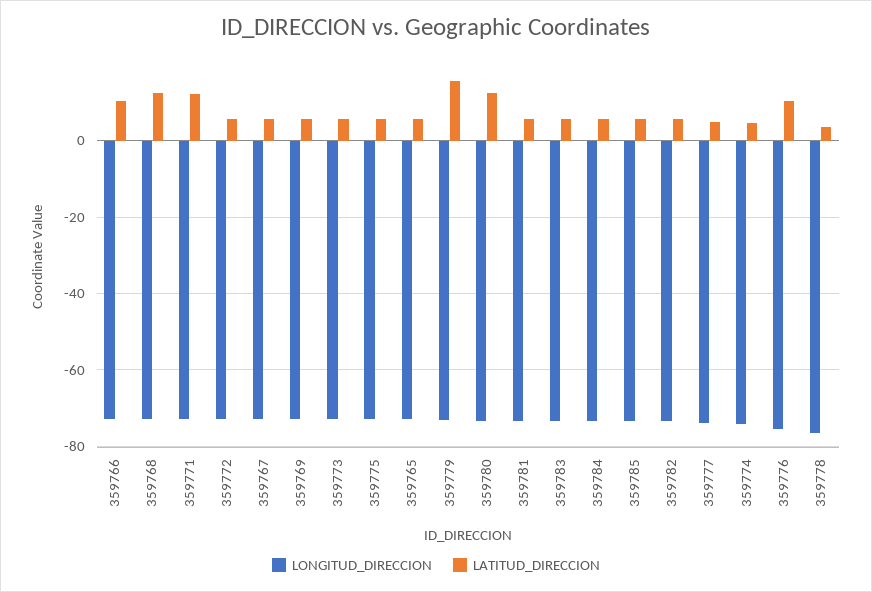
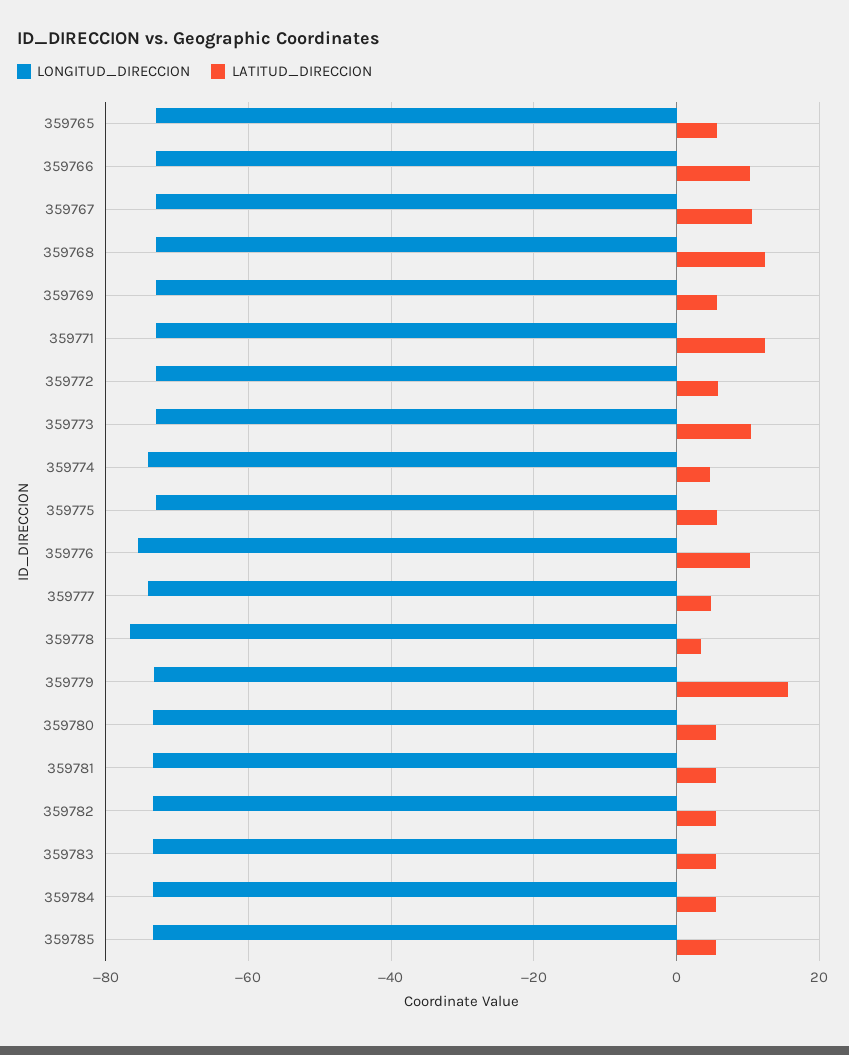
LATITUD_DIRECCION, 359767: 6 -> 10
LATITUD_DIRECCION, 359773: 6 -> 10
LATITUD_DIRECCION, 359780: 12 -> 6

